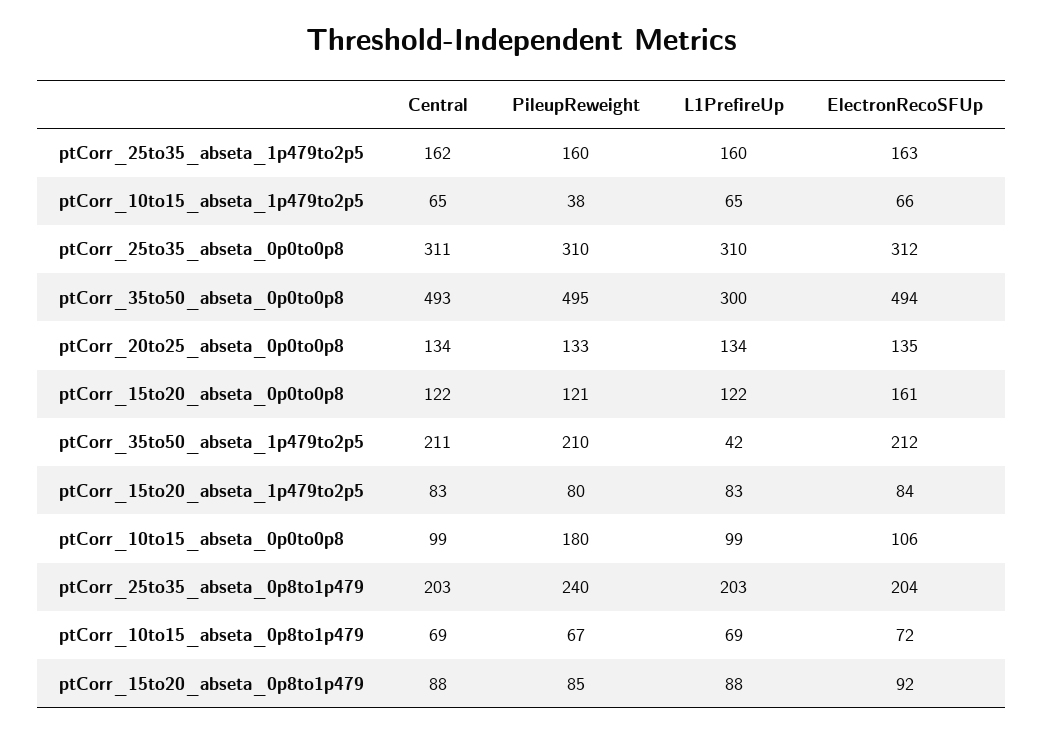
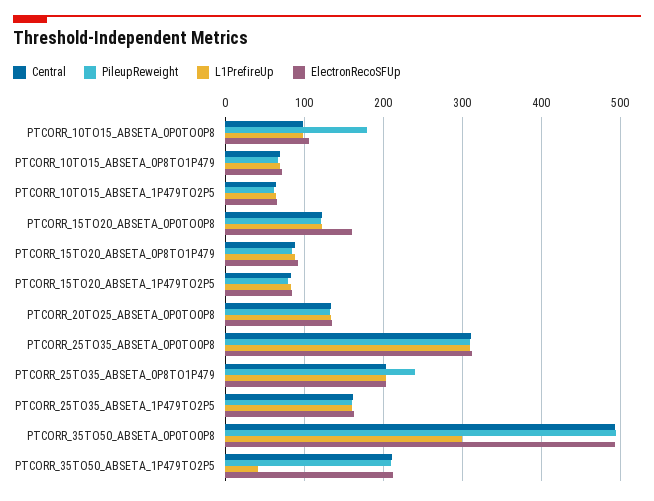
PileupReweight, ptCorr_10to15_abseta_1p479to2p5: 38 -> 60

